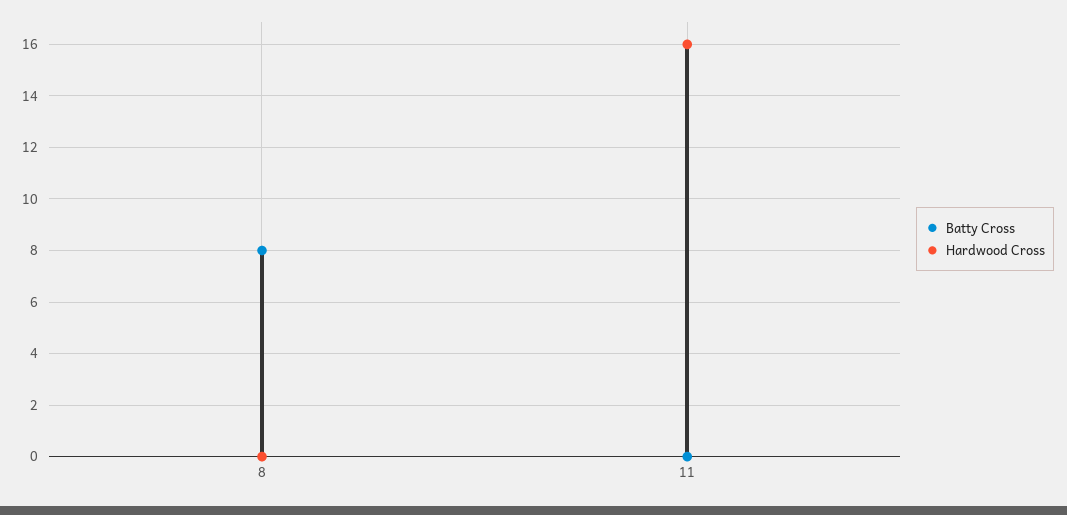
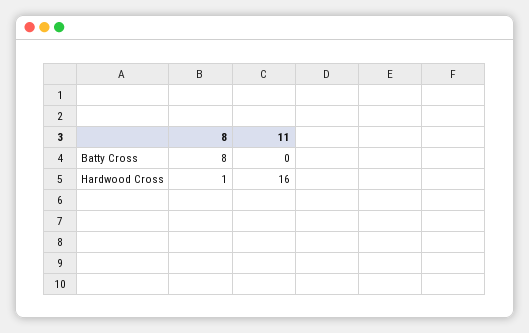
Hardwood Cross, 8: 0 -> 1

